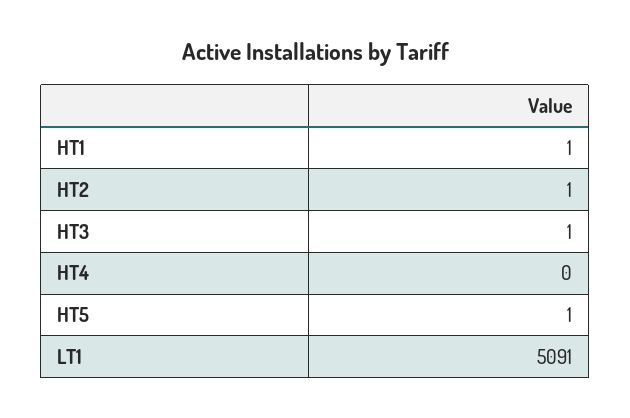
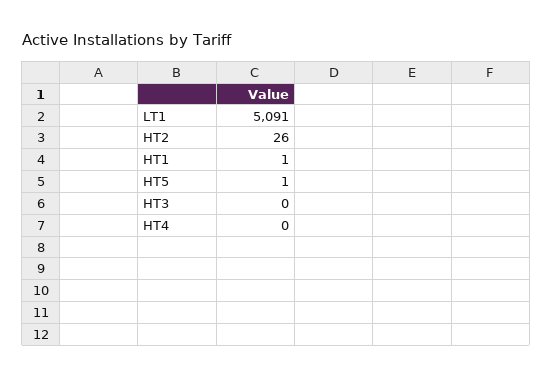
HT2: 1 -> 26
HT3: 1 -> 0

